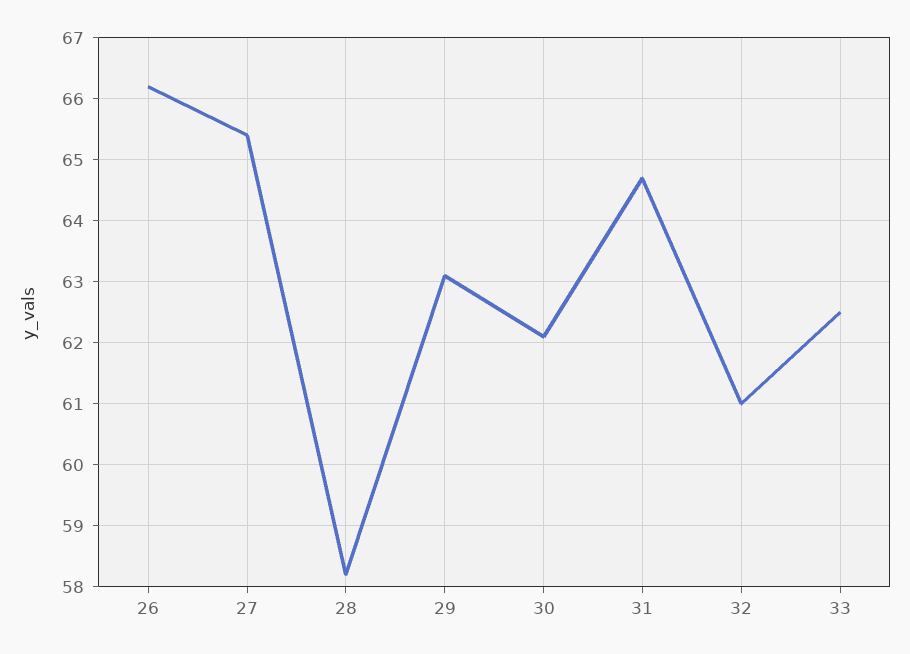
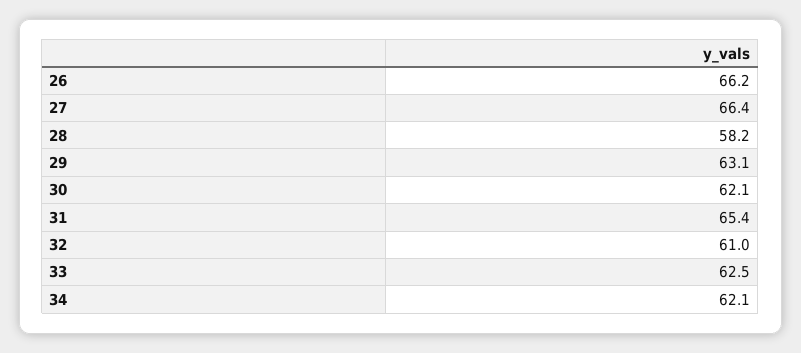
27: 65.4 -> 66.4
31: 64.7 -> 65.4
34: none -> 62.1

